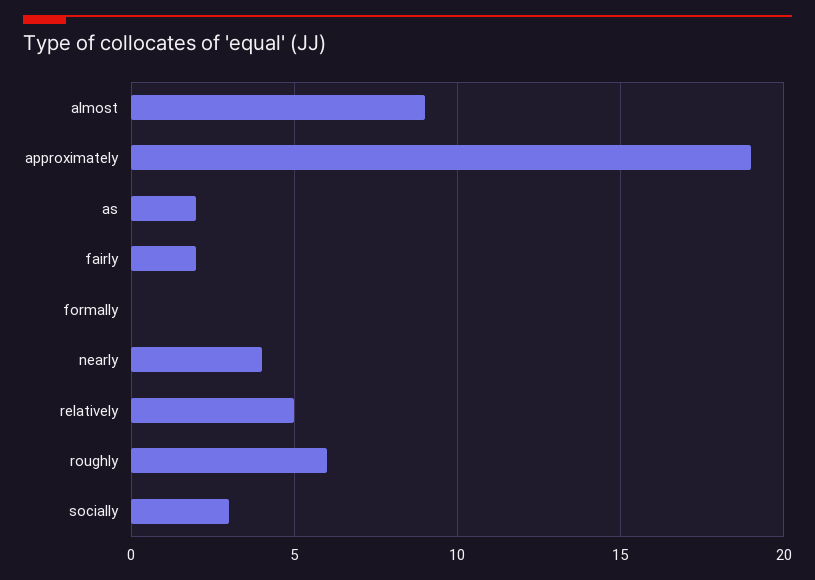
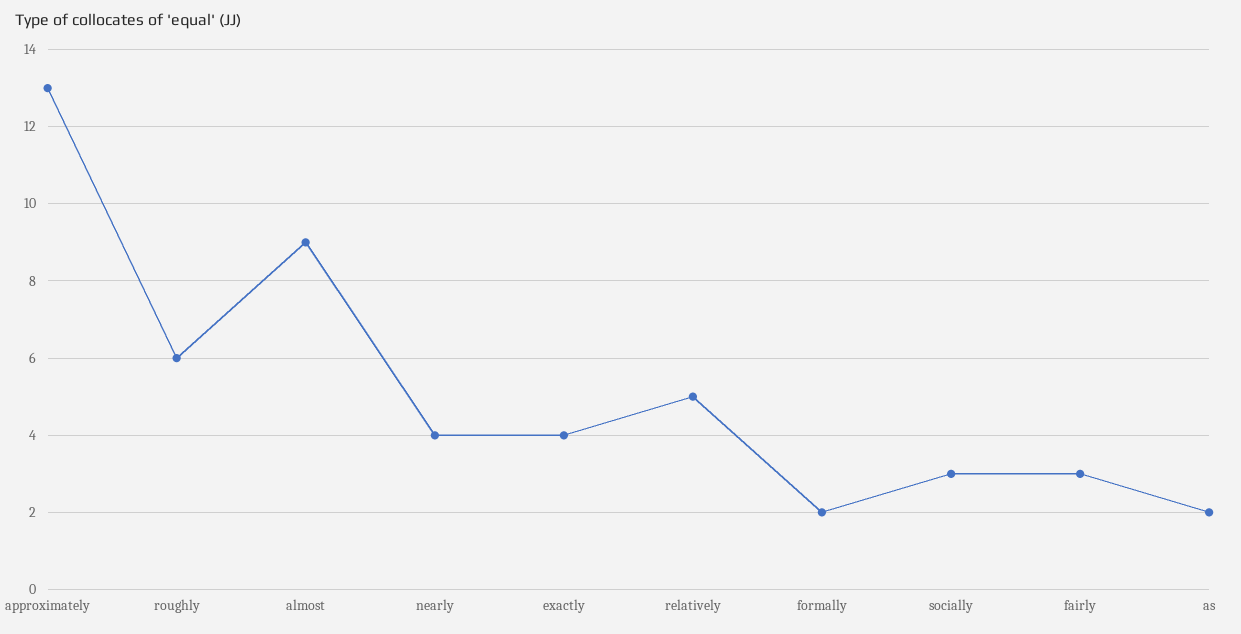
approximately: 19 -> 13
fairly: 2 -> 3
formally: 0 -> 2
exactly: none -> 4

